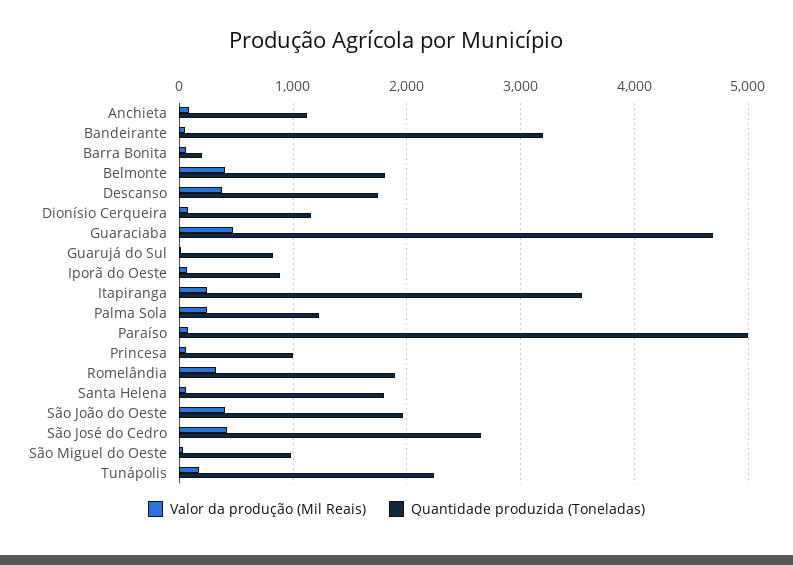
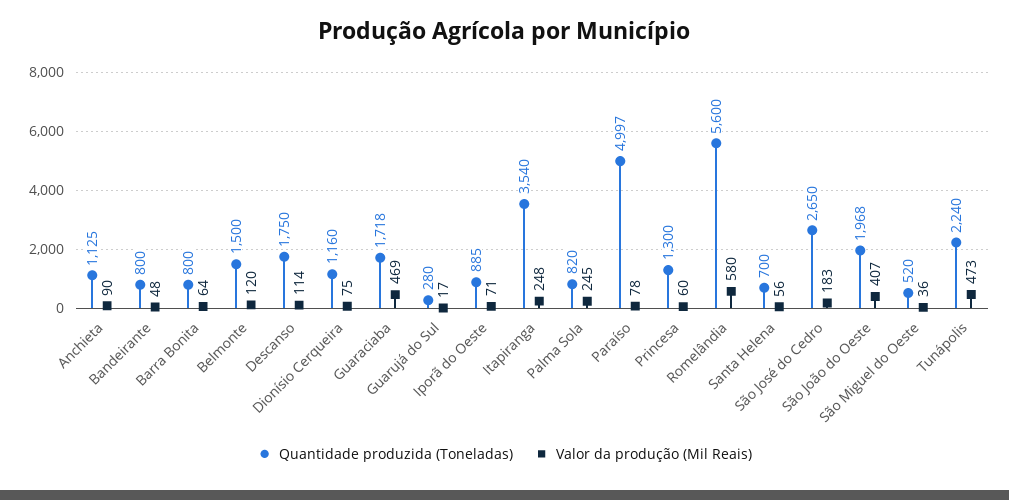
Quantidade produzida (Toneladas), Bandeirante: 3200 -> 800
Quantidade produzida (Toneladas), Barra Bonita: 200 -> 800
Valor da produção (Mil Reais), Belmonte: 400 -> 120
Quantidade produzida (Toneladas), Belmonte: 1800 -> 1500
Valor da produção (Mil Reais), Descanso: 400 -> 114
Quantidade produzida (Toneladas), Guaraciaba: 4700 -> 1718
Quantidade produzida (Toneladas), Guarujá do Sul: 800 -> 280
Quantidade produzida (Toneladas), Palma Sola: 1200 -> 820
Quantidade produzida (Toneladas), Princesa: 1000 -> 1300
Valor da produção (Mil Reais), Romelândia: 300 -> 580
Quantidade produzida (Toneladas), Romelândia: 1900 -> 5600
Quantidade produzida (Toneladas), Santa Helena: 1800 -> 700
Valor da produção (Mil Reais), São José do Cedro: 400 -> 183
Quantidade produzida (Toneladas), São Miguel do Oeste: 1000 -> 520
Valor da produção (Mil Reais), Tunápolis: 200 -> 473

